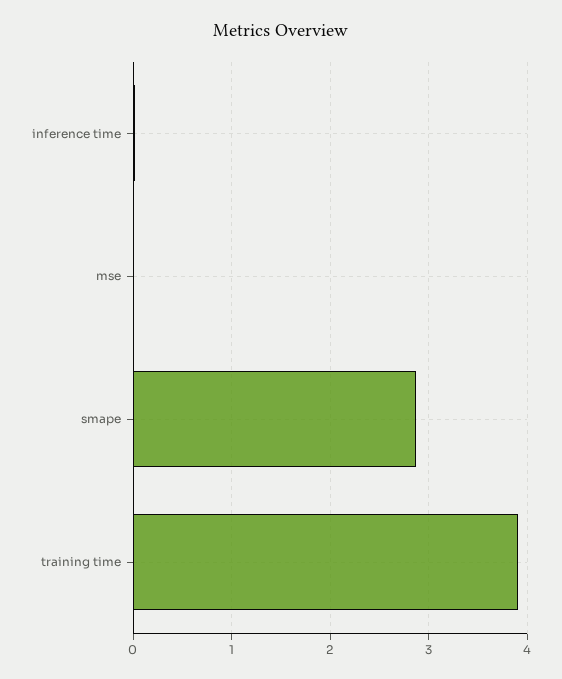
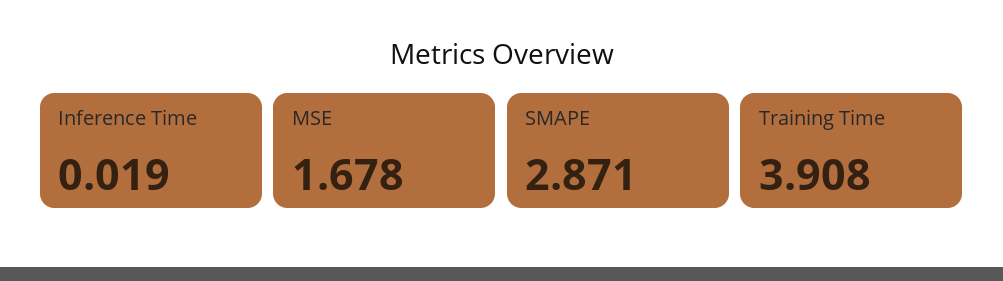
mse: 0 -> 1.678

